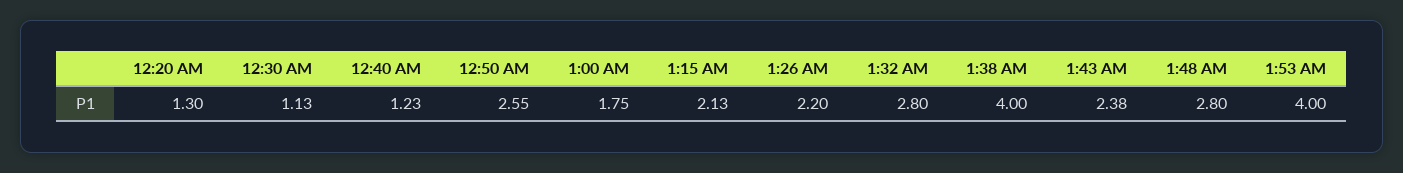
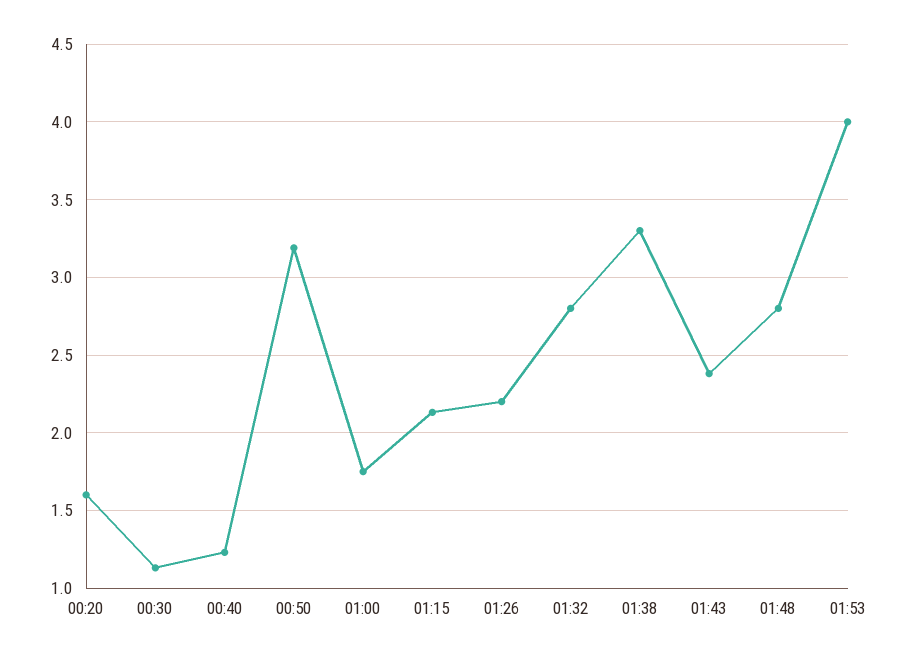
12:20 AM: 1.3 -> 1.6
12:50 AM: 2.55 -> 3.2
1:38 AM: 4 -> 3.3

